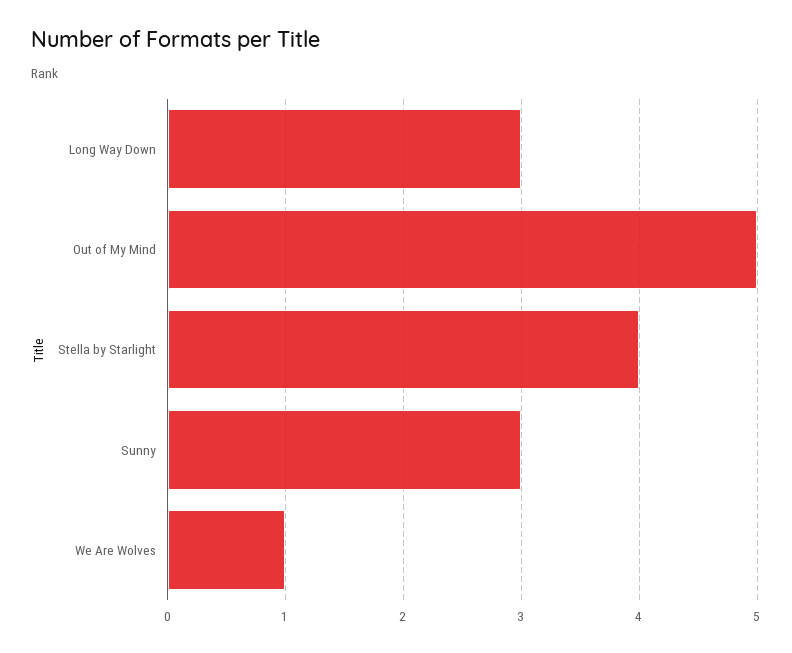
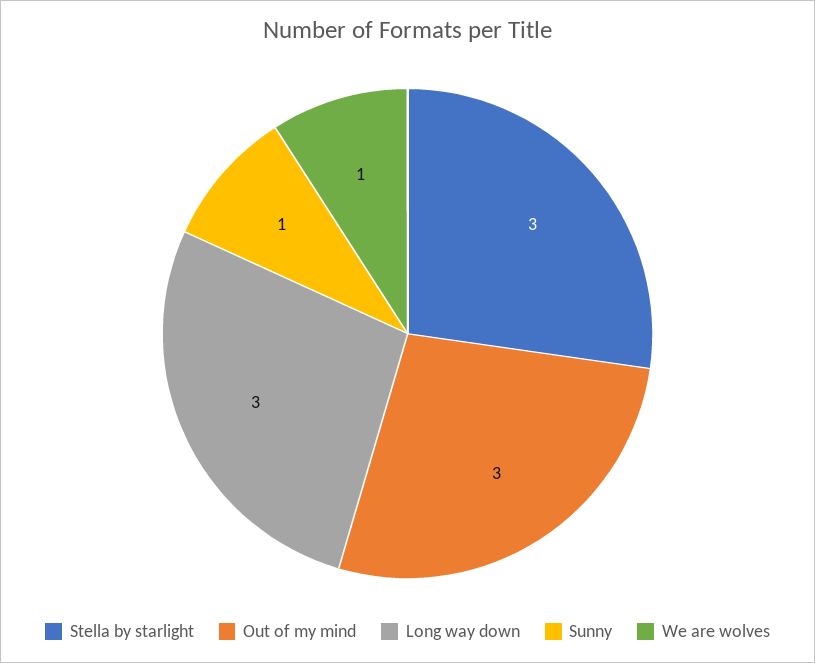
Out of My Mind: 5 -> 3
Stella by Starlight: 4 -> 3
Sunny: 3 -> 1

